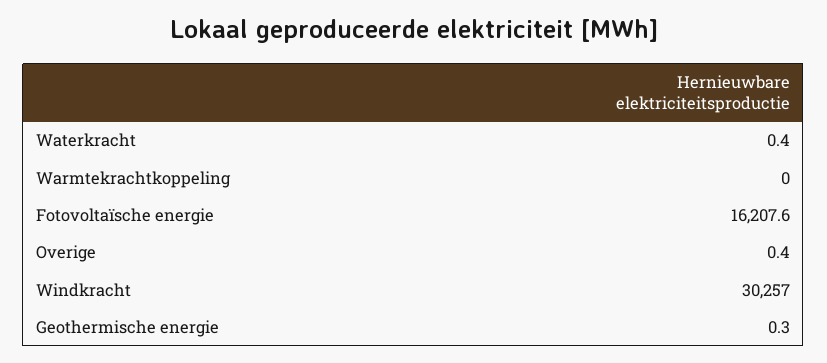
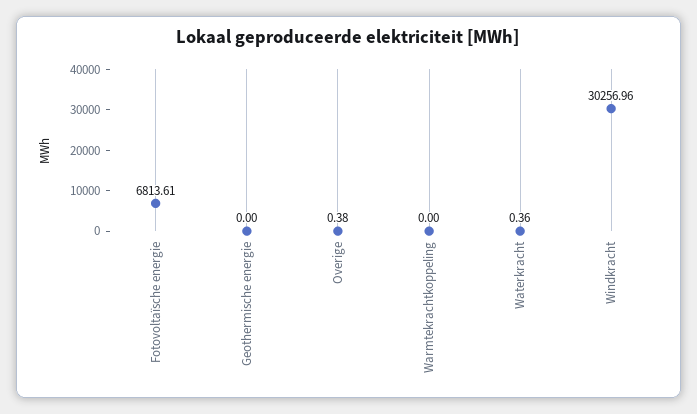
Fotovoltaïsche energie: 16207.6 -> 6813.61
Geothermische energie: 0.3 -> 0

